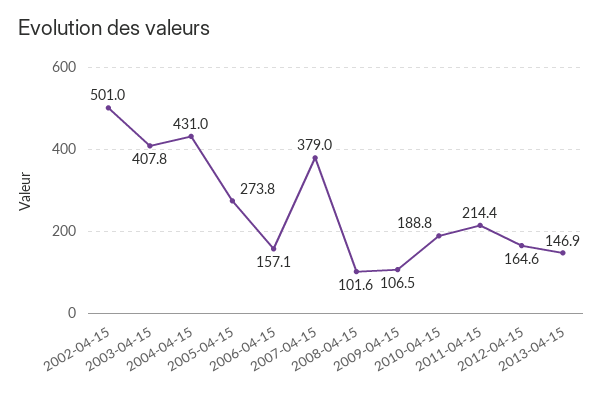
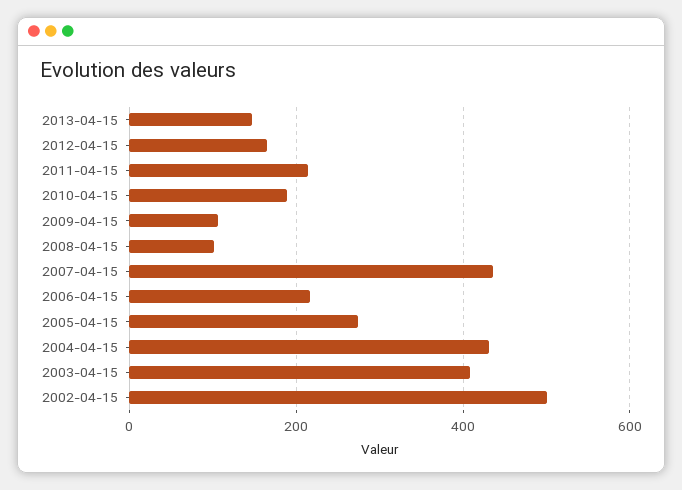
2006-04-15: 157.1 -> 220
2007-04-15: 379 -> 440

